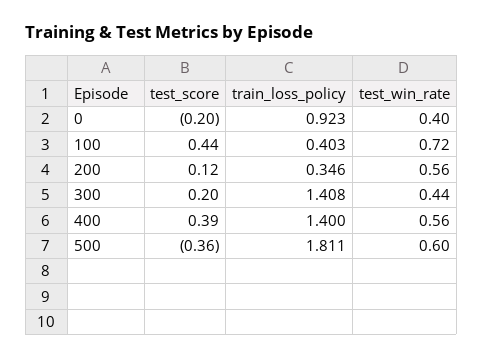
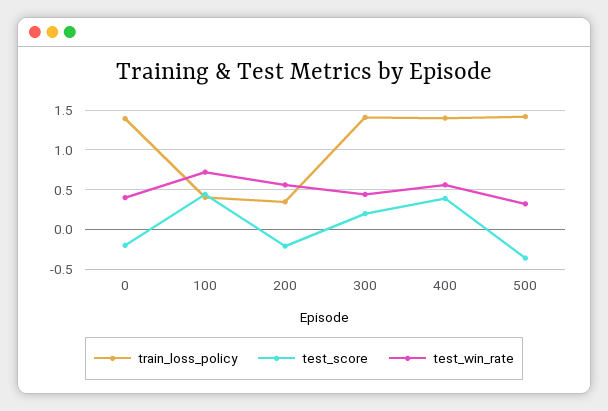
train_loss_policy, 0: 0.923 -> 1.4
test_score, 200: 0.12 -> -0.2
train_loss_policy, 500: 1.811 -> 1.4
test_win_rate, 500: 0.6 -> 0.3

